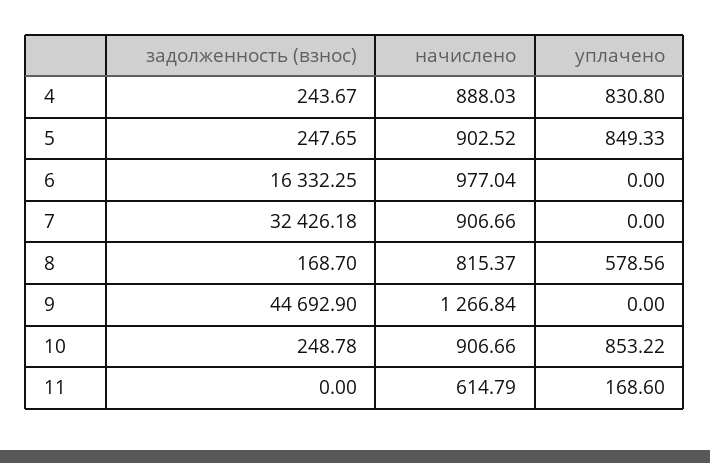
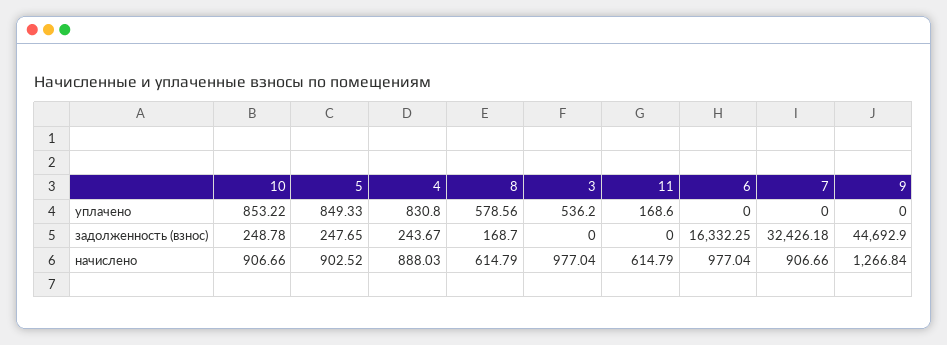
начислено, 8: 815.37 -> 614.79
уплачено, 3: none -> 536.2
задолженность (взнос), 3: none -> 0
начислено, 3: none -> 977.04

